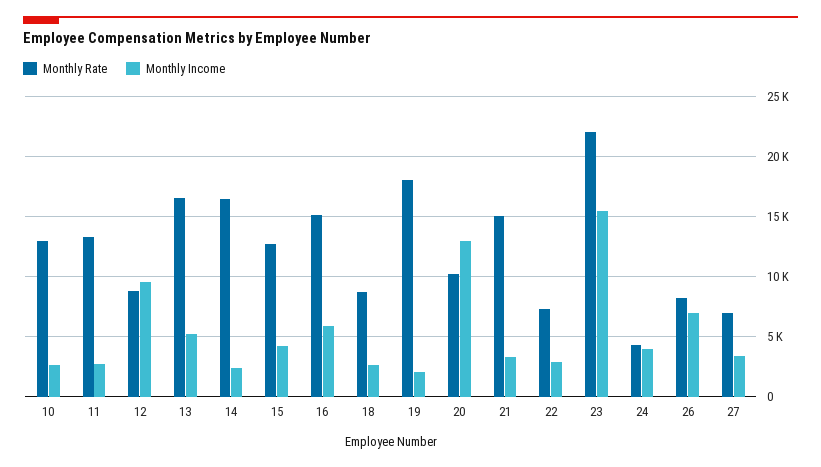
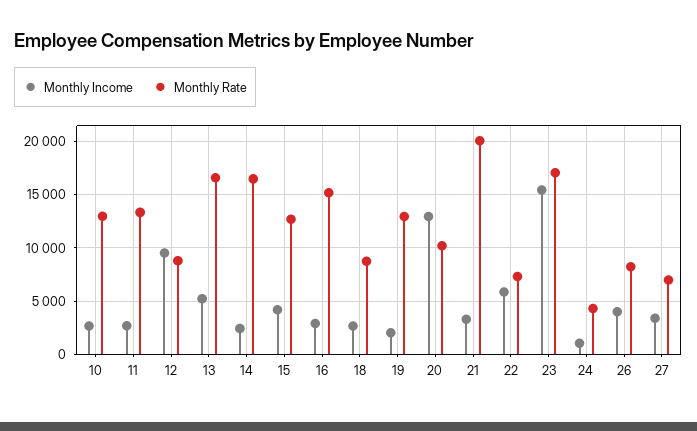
Monthly Income, 16: 6000 -> 3000
Monthly Rate, 19: 18000 -> 13000
Monthly Rate, 21: 15000 -> 20000
Monthly Income, 22: 3000 -> 6000
Monthly Rate, 23: 22000 -> 17000
Monthly Income, 24: 4000 -> 1000
Monthly Income, 26: 7000 -> 4000

